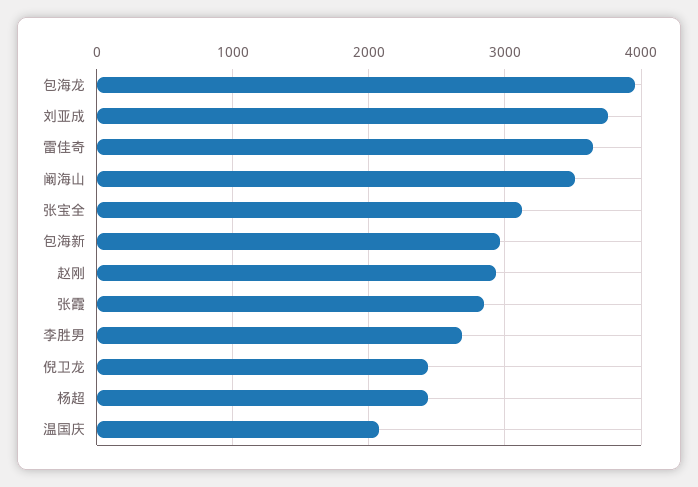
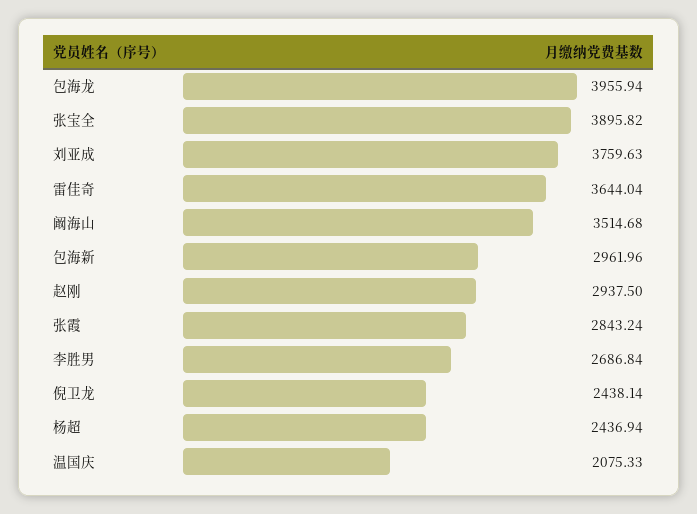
张宝全: 3100 -> 3895.82

